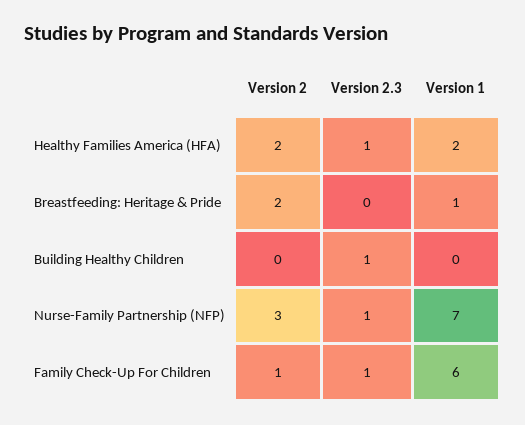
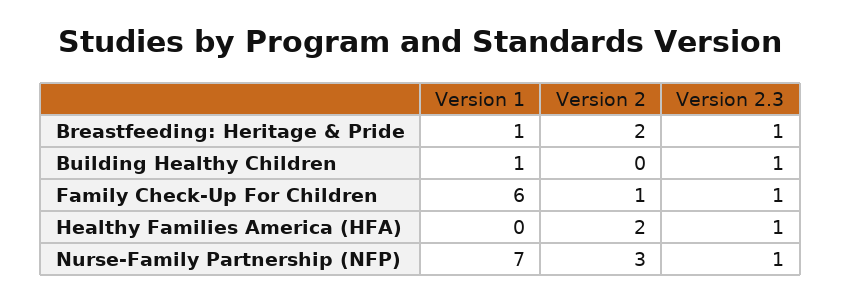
Version 1, Healthy Families America (HFA): 2 -> 0
Version 2.3, Breastfeeding: Heritage & Pride: 0 -> 1
Version 1, Building Healthy Children: 0 -> 1

